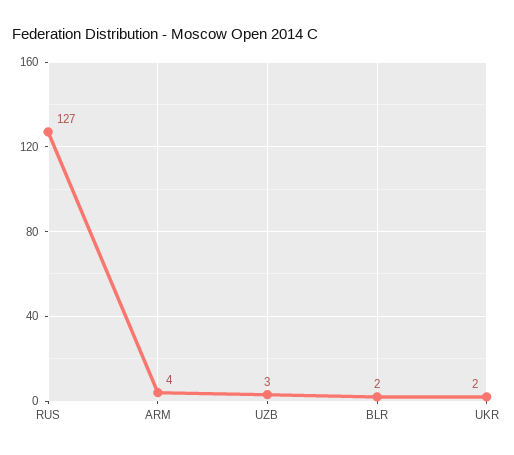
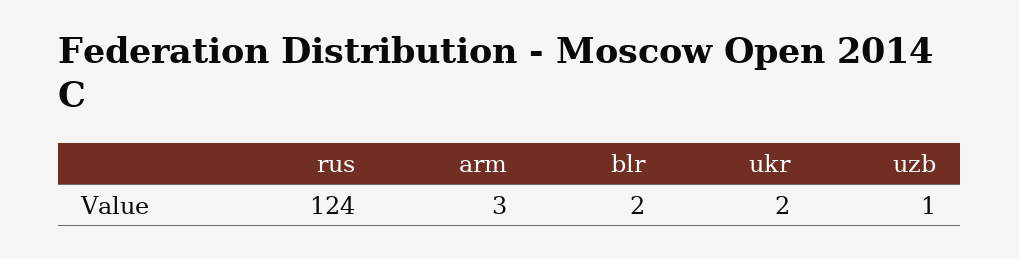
RUS: 127 -> 124
ARM: 4 -> 3
UZB: 3 -> 1

